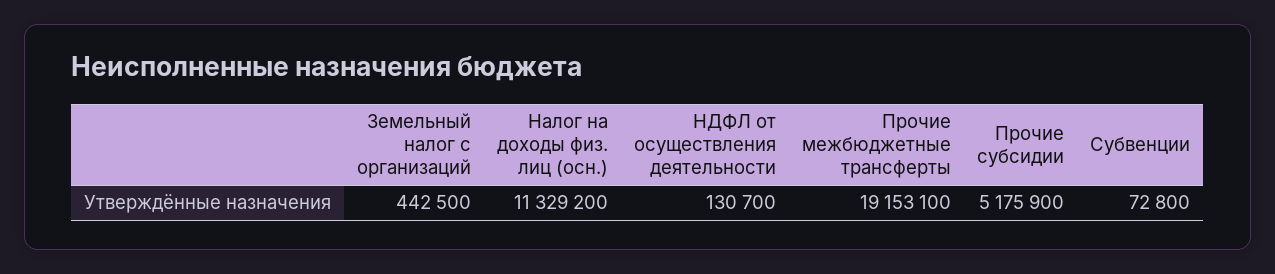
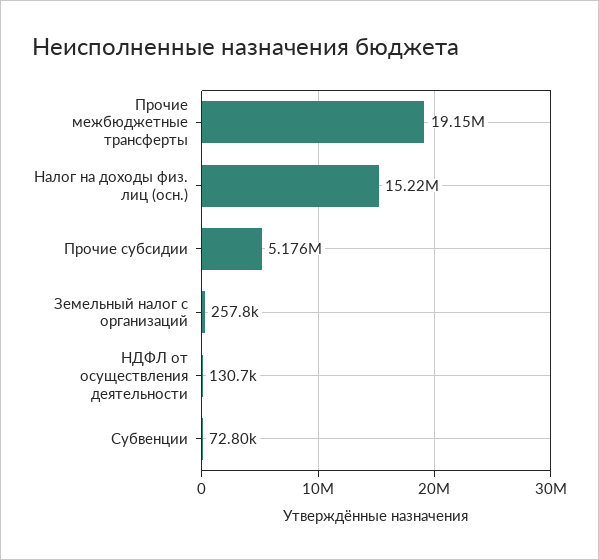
Земельный налог с организаций: 442500 -> 257800
Налог на доходы физ. лиц (осн.): 11329200 -> 15220000

